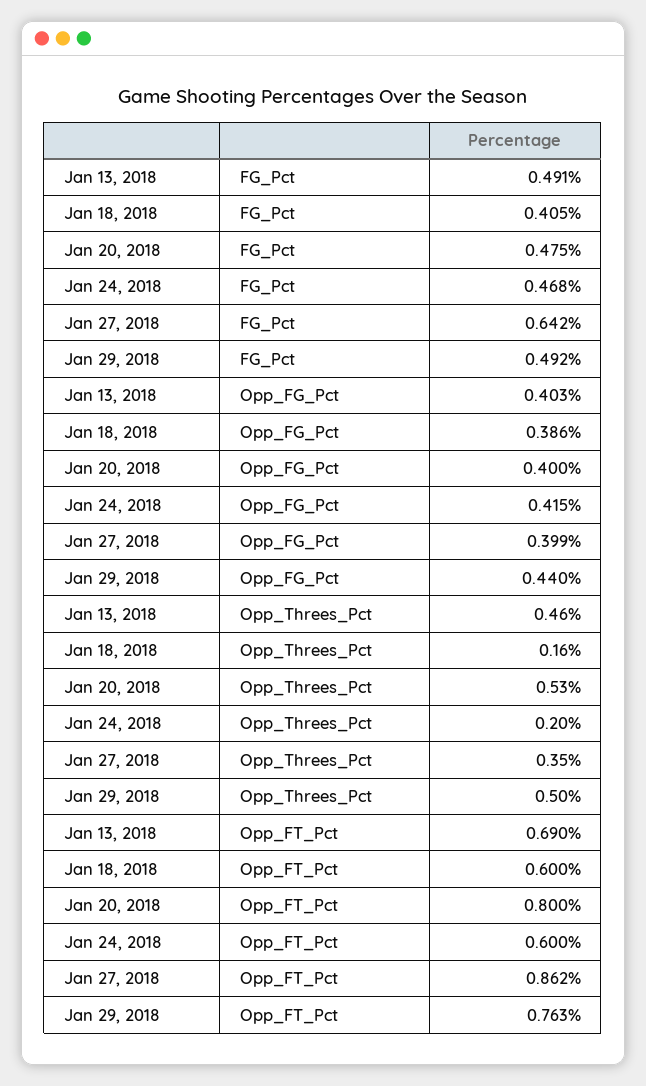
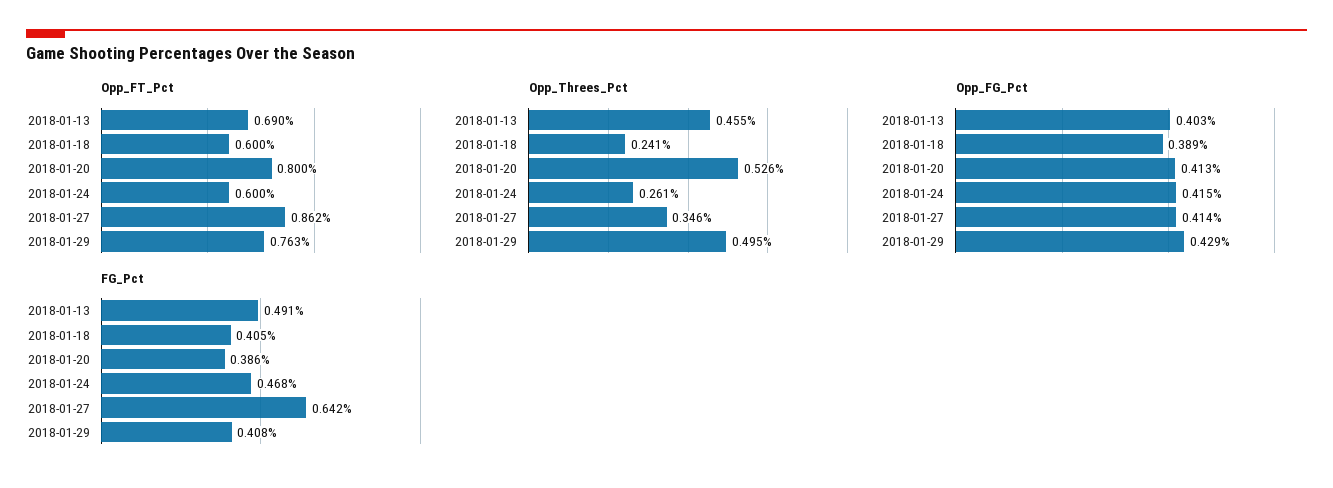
FG_Pct, Jan 20, 2018: 0.475 -> 0.386
FG_Pct, Jan 29, 2018: 0.492 -> 0.408
Opp_FG_Pct, Jan 18, 2018: 0.386 -> 0.389
Opp_FG_Pct, Jan 20, 2018: 0.4 -> 0.413
Opp_FG_Pct, Jan 27, 2018: 0.399 -> 0.414
Opp_FG_Pct, Jan 29, 2018: 0.44 -> 0.429
Opp_Threes_Pct, Jan 18, 2018: 0.16 -> 0.241
Opp_Threes_Pct, Jan 24, 2018: 0.2 -> 0.261

